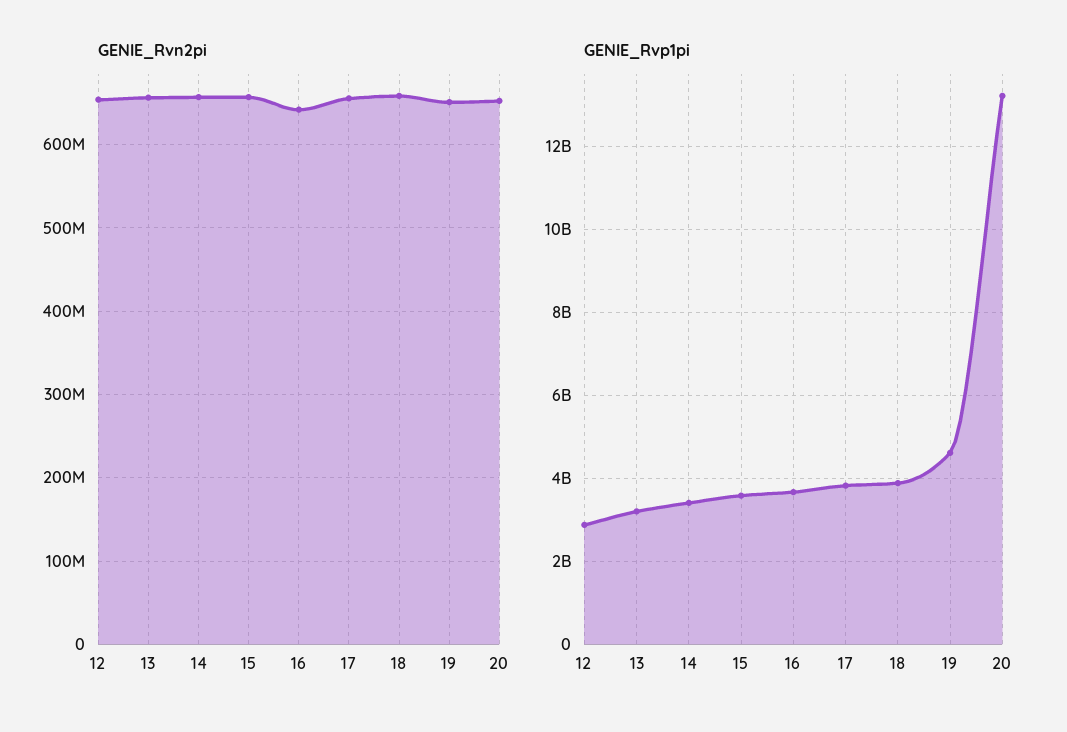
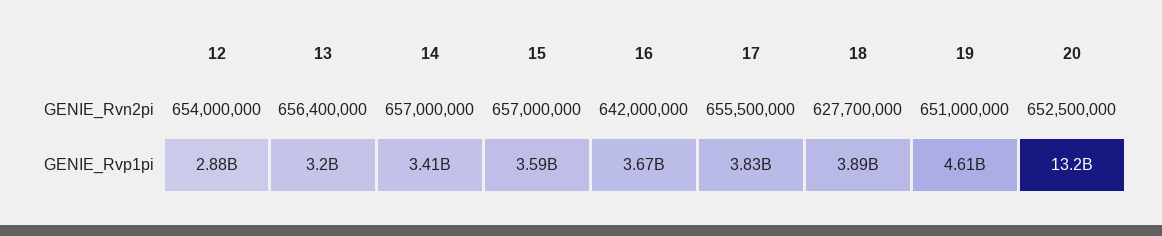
GENIE_Rvn2pi, 18: 660000000 -> 627700000

